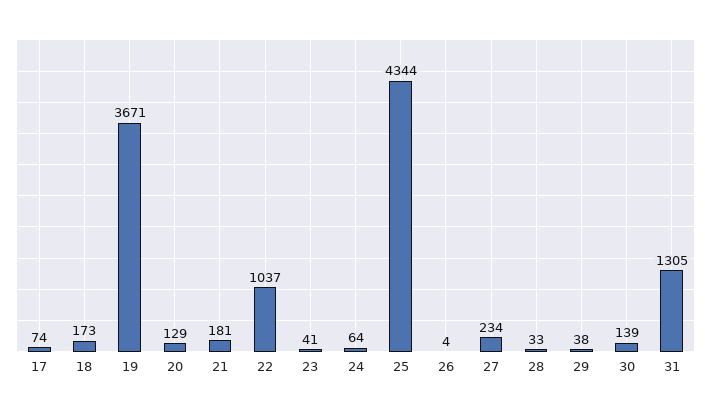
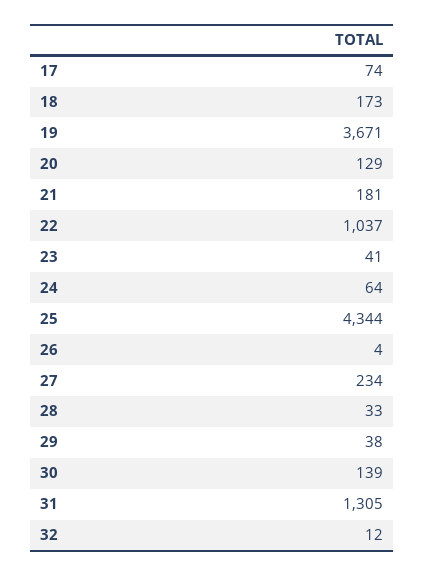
32: none -> 12

